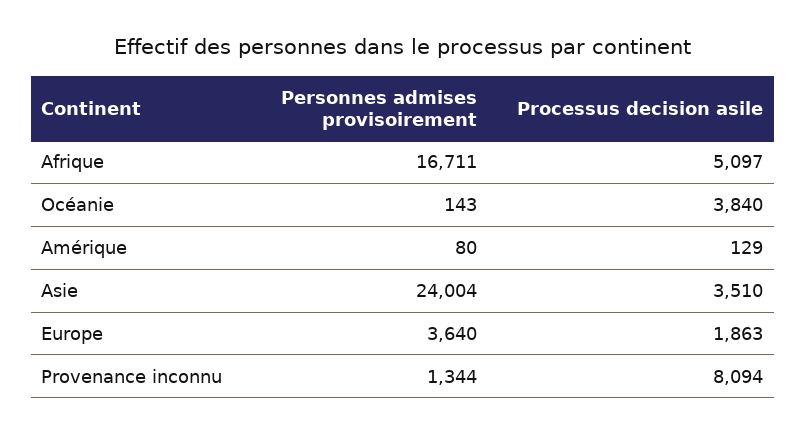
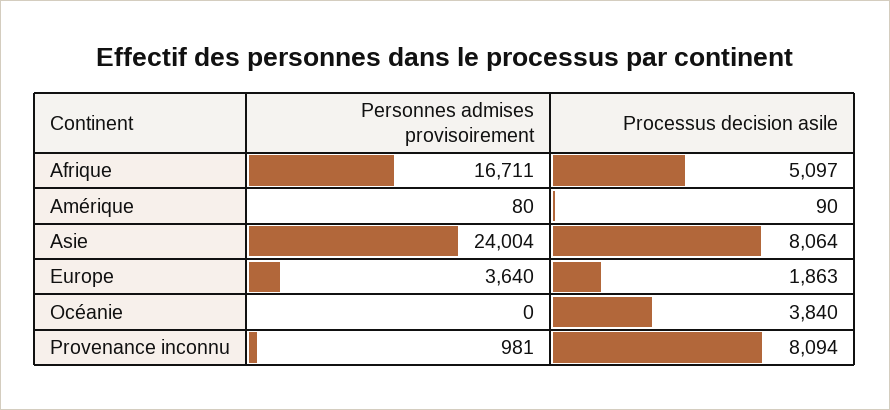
Personnes admises provisoirement, Océanie: 143 -> 0
Processus decision asile, Amérique: 129 -> 90
Processus decision asile, Asie: 3510 -> 8064
Personnes admises provisoirement, Provenance inconnu: 1344 -> 981

